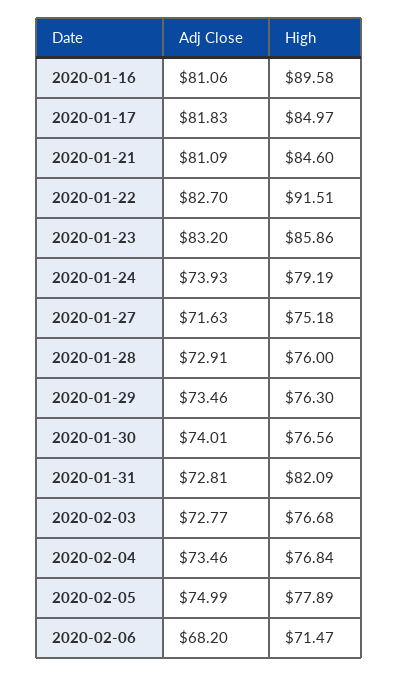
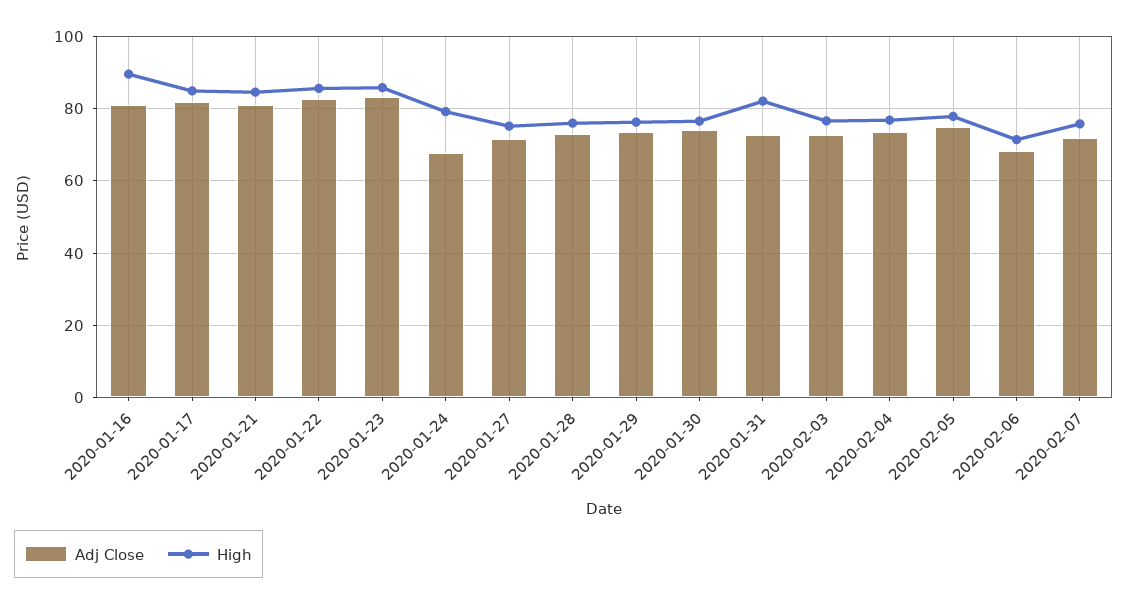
High, 2020-01-22: 91.51 -> 86
Adj Close, 2020-01-24: 73.93 -> 68
Adj Close, 2020-02-07: none -> 72
High, 2020-02-07: none -> 76

